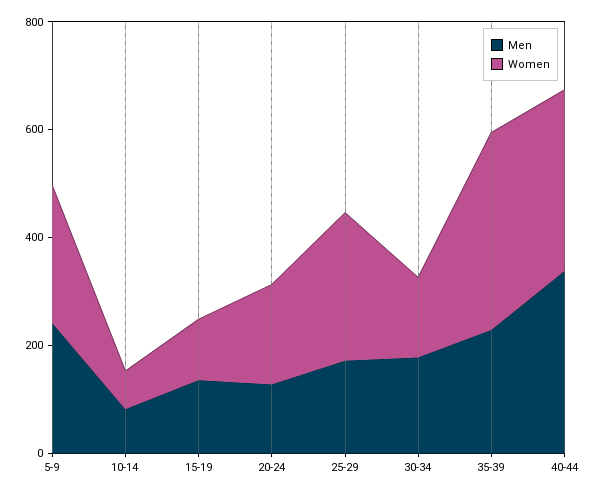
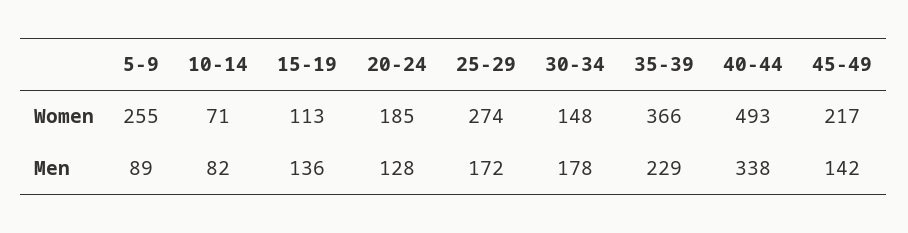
Men, 5-9: 250 -> 89
Women, 40-44: 350 -> 493
Women, 45-49: none -> 217
Men, 45-49: none -> 142

